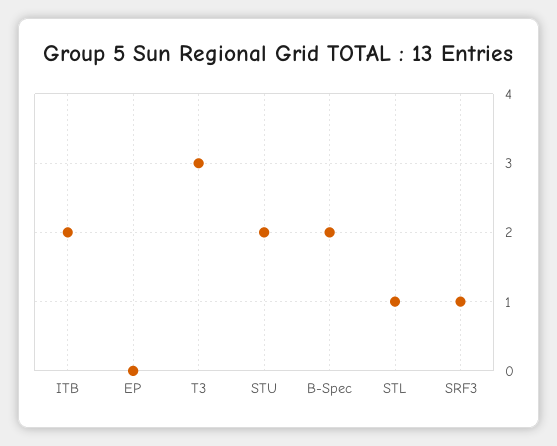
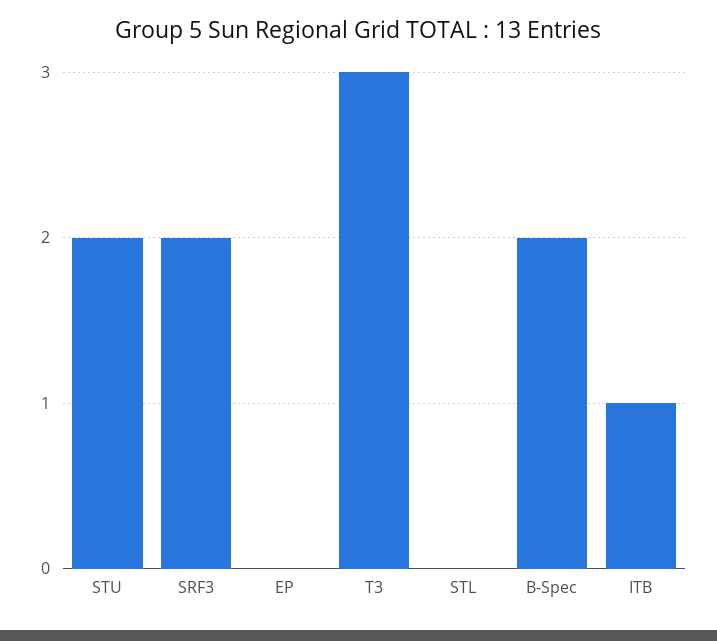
ITB: 2 -> 1
STL: 1 -> 0
SRF3: 1 -> 2

